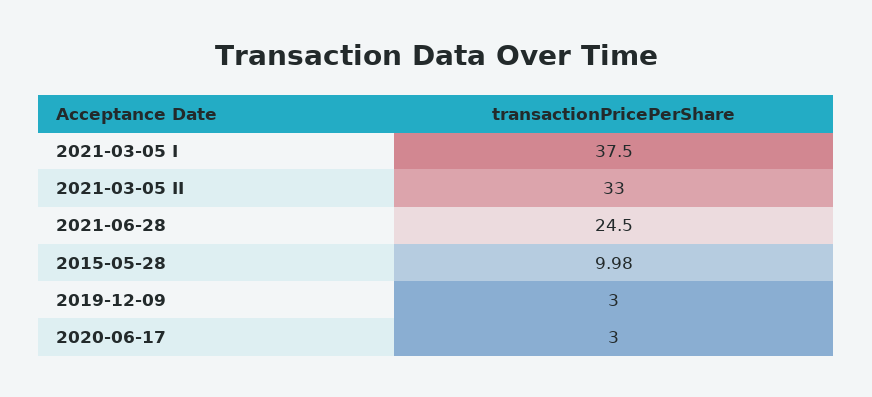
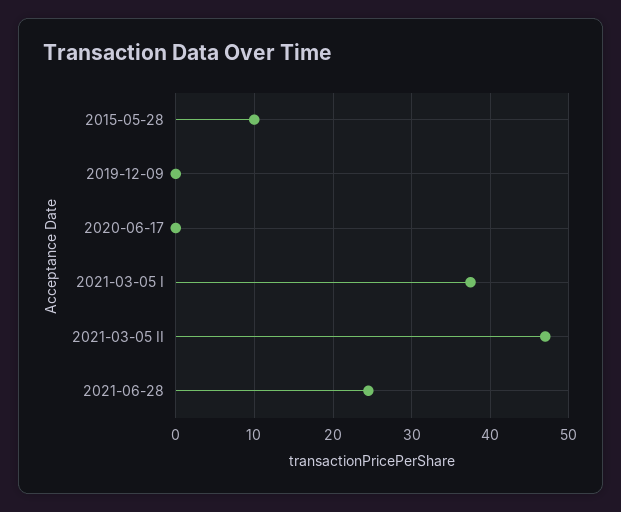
2021-03-05 II: 33 -> 47
2019-12-09: 3 -> 0
2020-06-17: 3 -> 0

